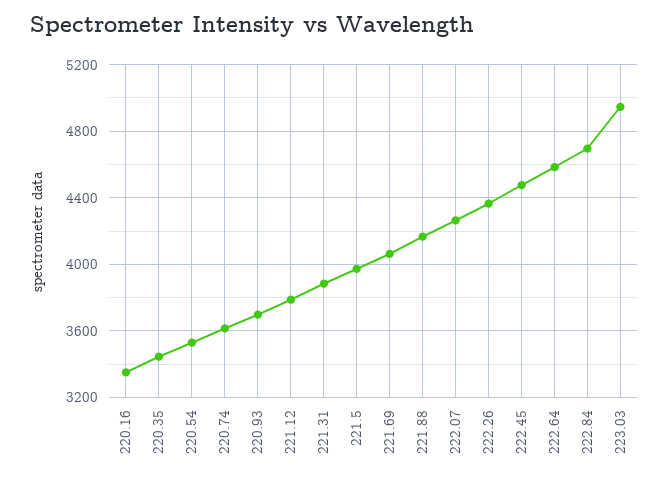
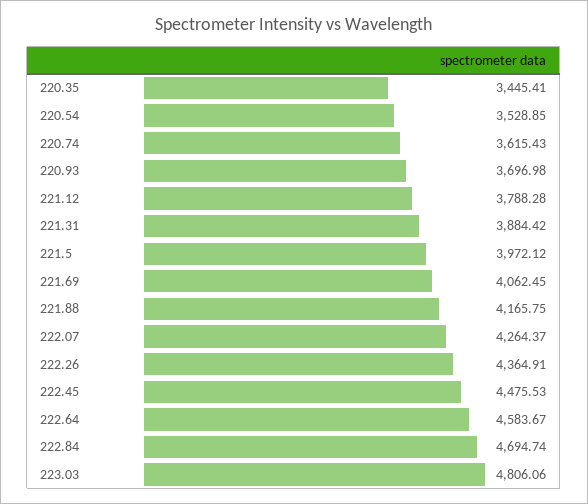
220.16: 3350 -> none
223.03: 4950 -> 4806.06

